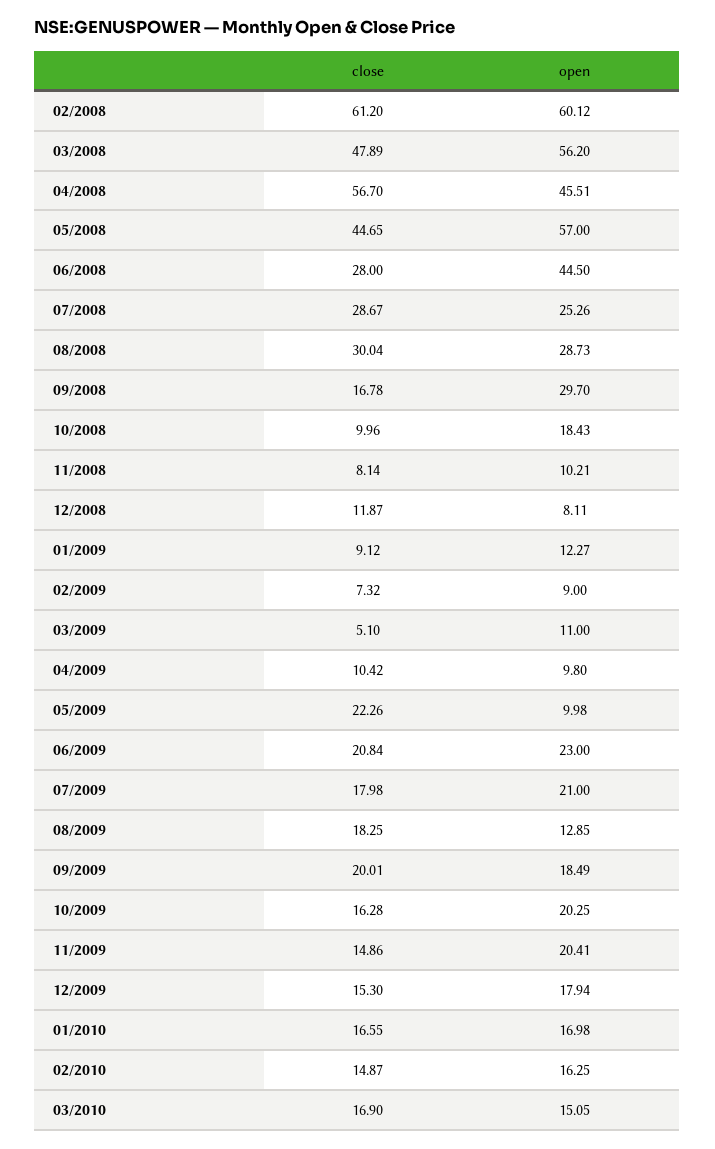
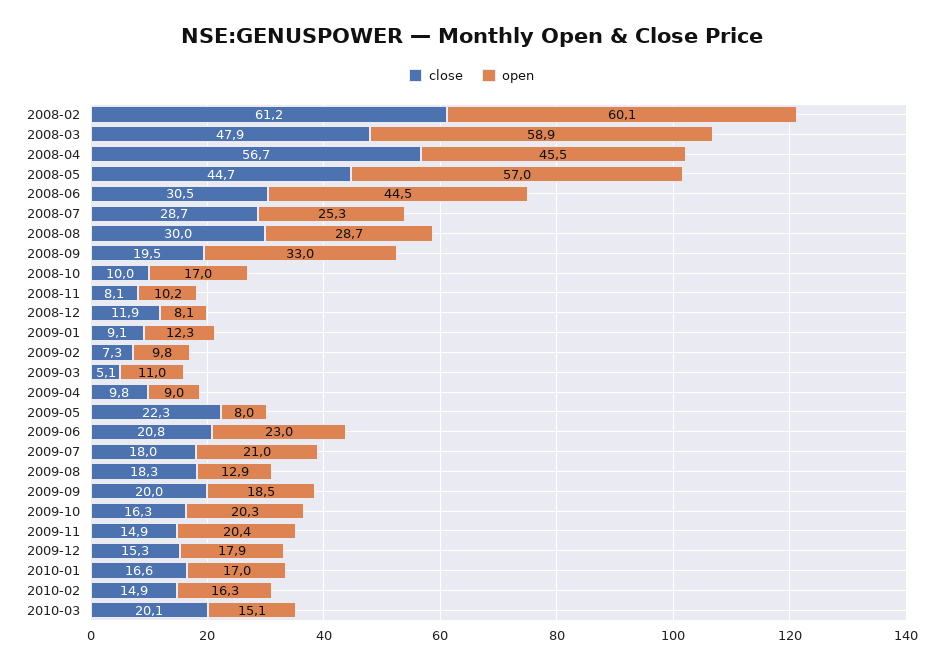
open, 03/2008: 56.2 -> 58.9
close, 06/2008: 28 -> 30.5
close, 09/2008: 16.78 -> 19.5
open, 09/2008: 29.7 -> 33
open, 10/2008: 18.43 -> 17
open, 02/2009: 9 -> 9.8
close, 04/2009: 10.42 -> 9.8
open, 04/2009: 9.8 -> 9
open, 05/2009: 9.98 -> 8
close, 03/2010: 16.9 -> 20.1

